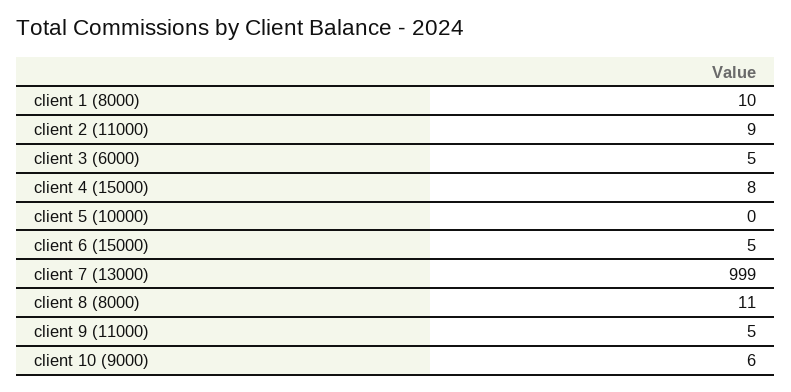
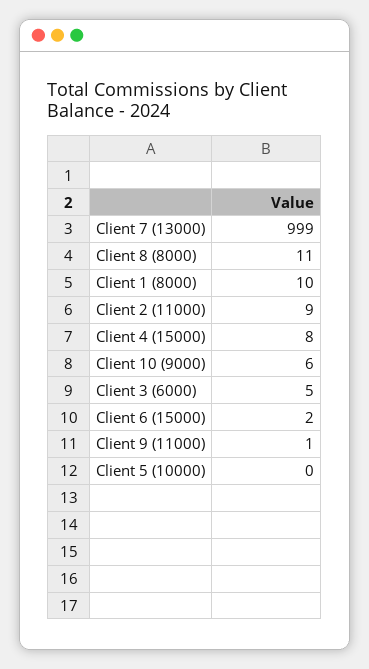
client 6 (15000): 5 -> 2
client 9 (11000): 5 -> 1

